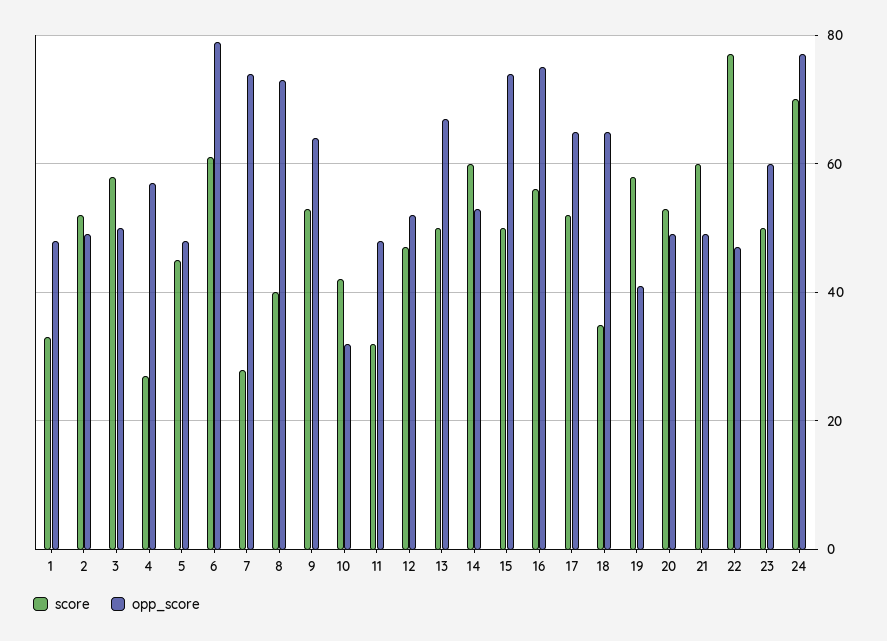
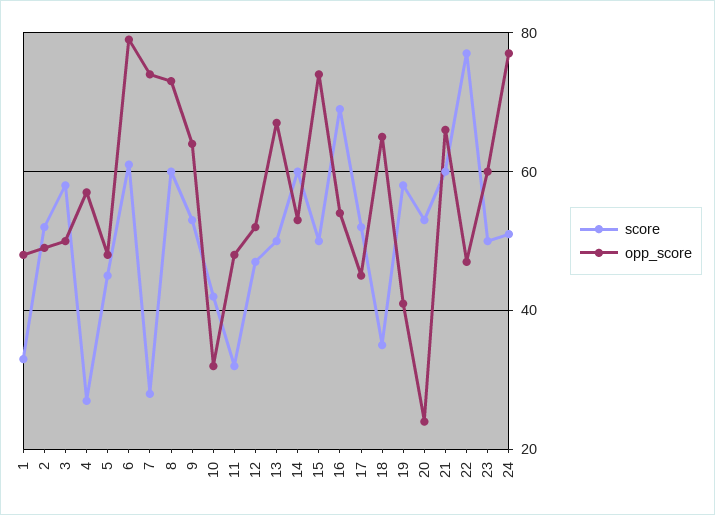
score, 8: 40 -> 60
score, 16: 55 -> 70
opp_score, 16: 75 -> 55
opp_score, 17: 65 -> 45
opp_score, 20: 50 -> 25
opp_score, 21: 50 -> 65
score, 24: 70 -> 50

